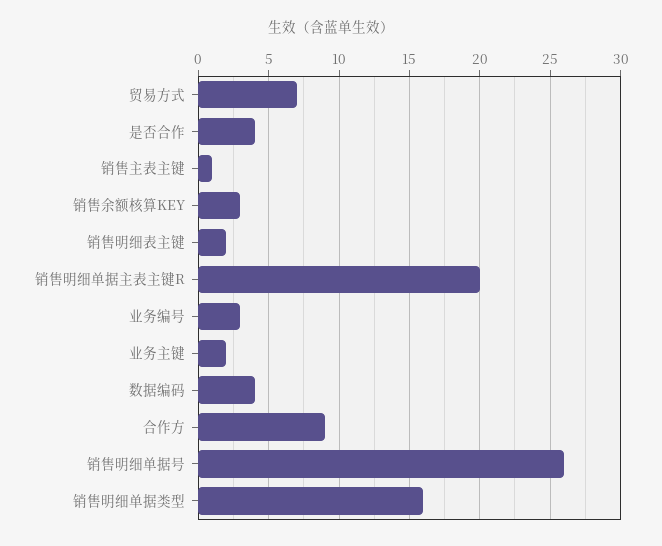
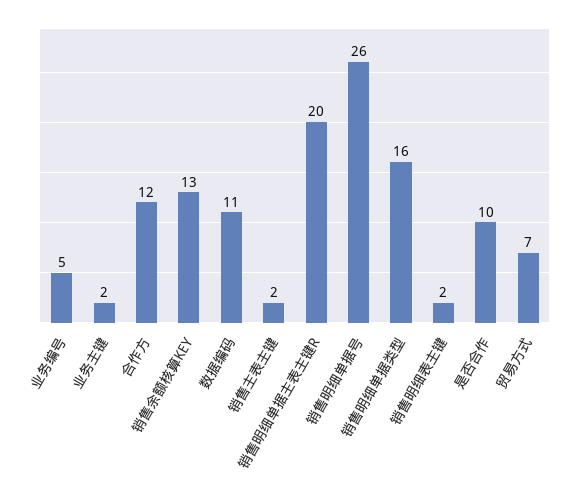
是否合作: 4 -> 10
销售主表主键: 1 -> 2
销售余额核算KEY: 3 -> 13
业务编号: 3 -> 5
数据编码: 4 -> 11
合作方: 9 -> 12

